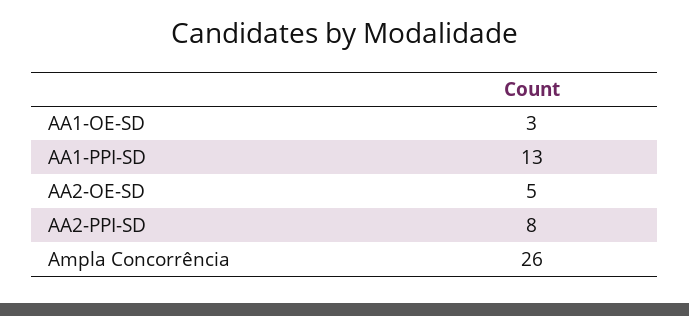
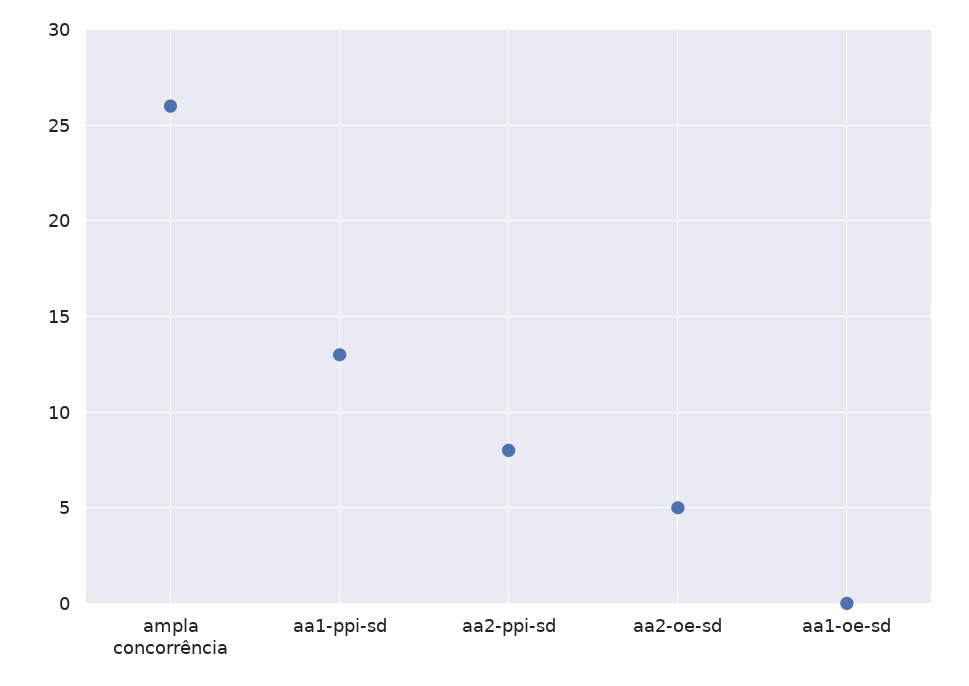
AA1-OE-SD: 3 -> 0

